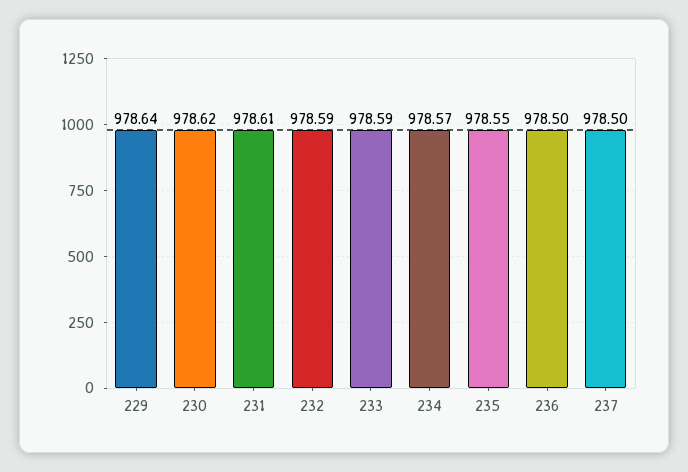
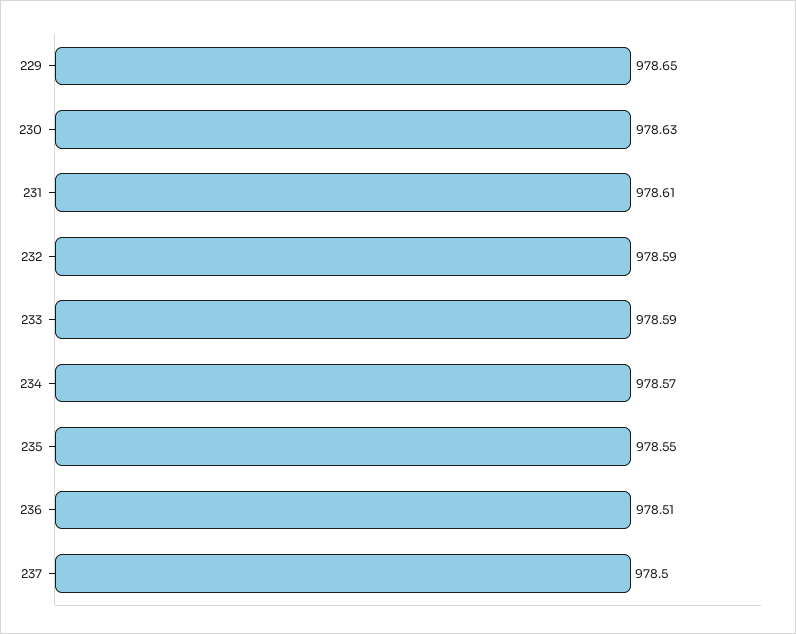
229: 978.64 -> 978.65
230: 978.62 -> 978.63
236: 978.5 -> 978.51

